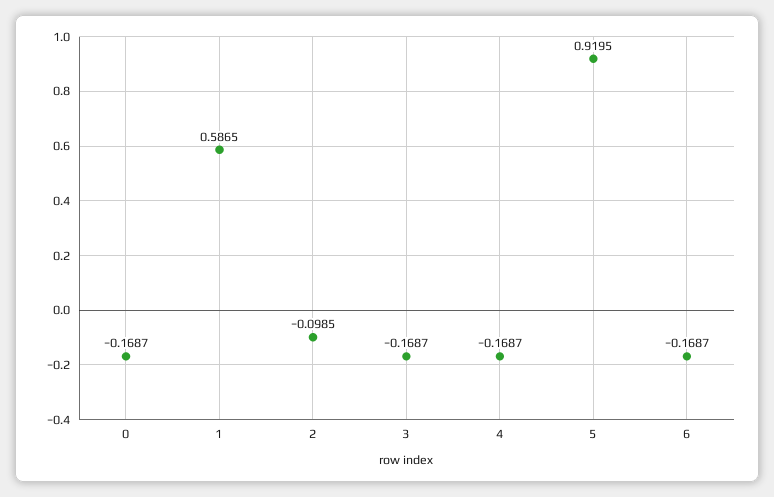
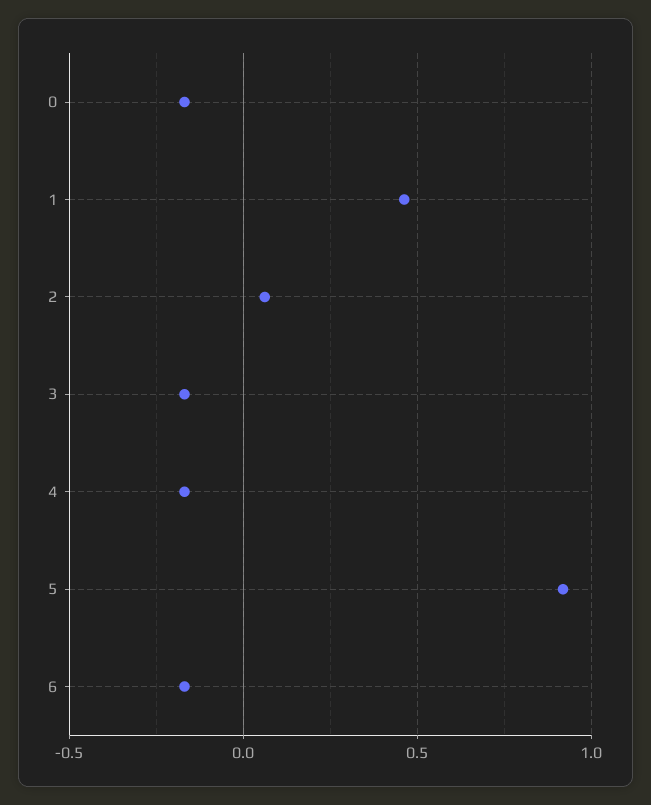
1: 0.5865 -> 0.45
2: -0.0985 -> 0.05

